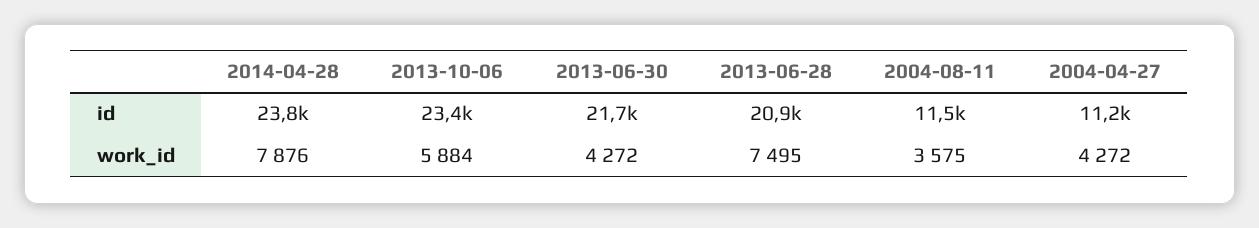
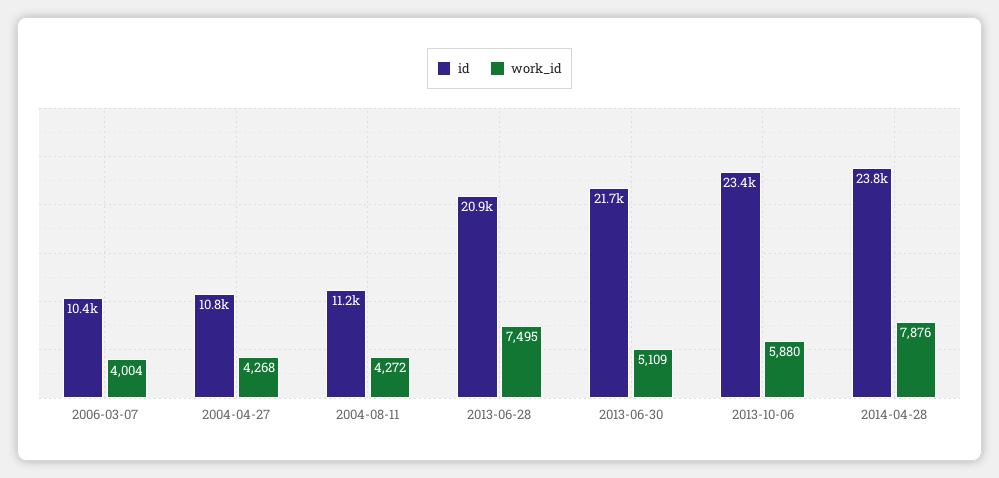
id, 2004-08-11: 11500 -> 11200
id, 2004-04-27: 11200 -> 10800
work_id, 2013-10-06: 5884 -> 5880
work_id, 2013-06-30: 4272 -> 5109
work_id, 2004-08-11: 3575 -> 4272
work_id, 2004-04-27: 4272 -> 4268
id, 2006-03-07: none -> 10400
work_id, 2006-03-07: none -> 4004

